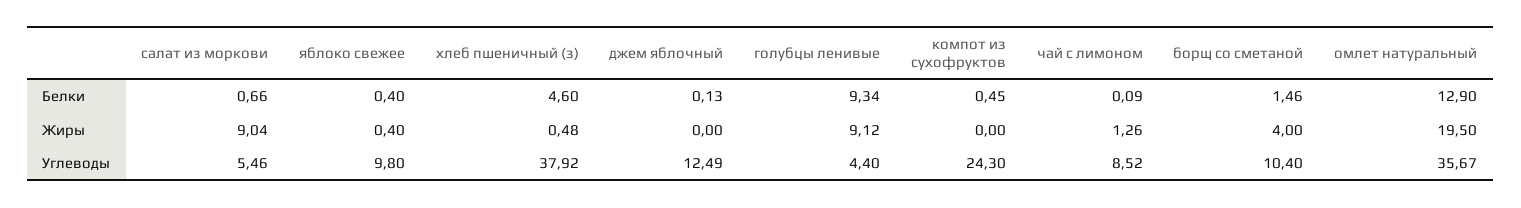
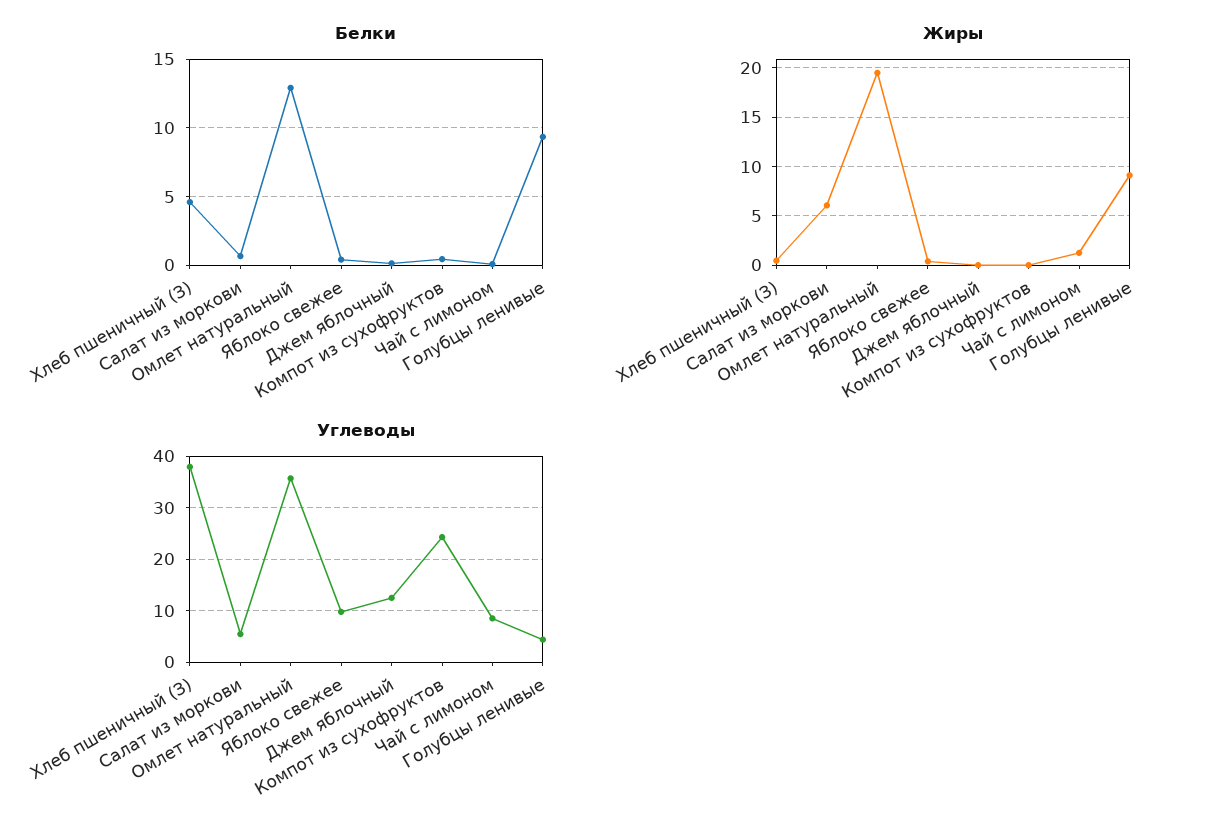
Белки, борщ со сметаной: 1.46 -> none
Жиры, салат из моркови: 9.04 -> 6
Жиры, борщ со сметаной: 4 -> none
Углеводы, борщ со сметаной: 10.4 -> none

